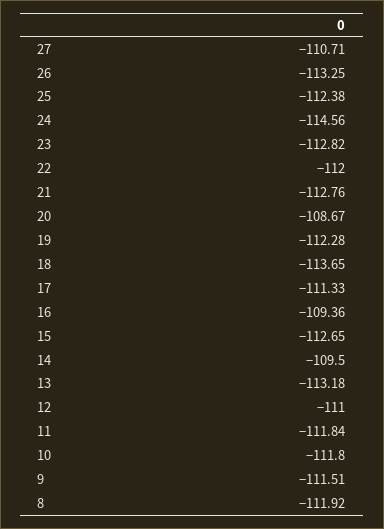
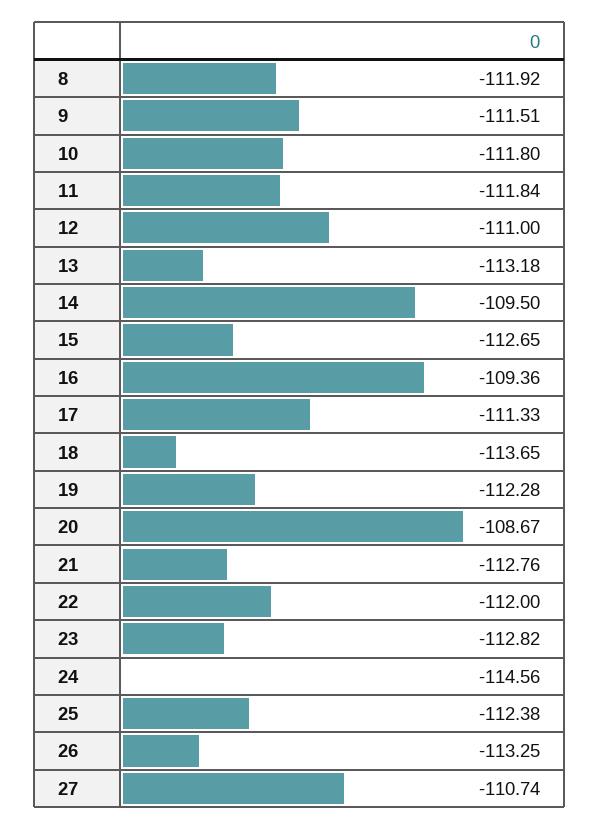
27: -110.71 -> -110.74

